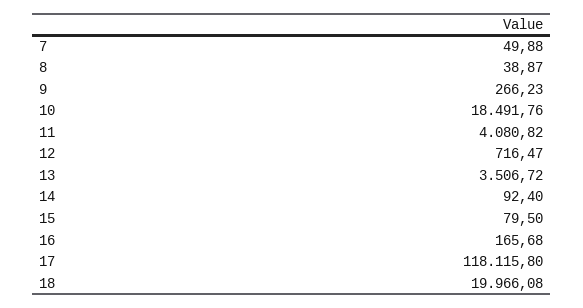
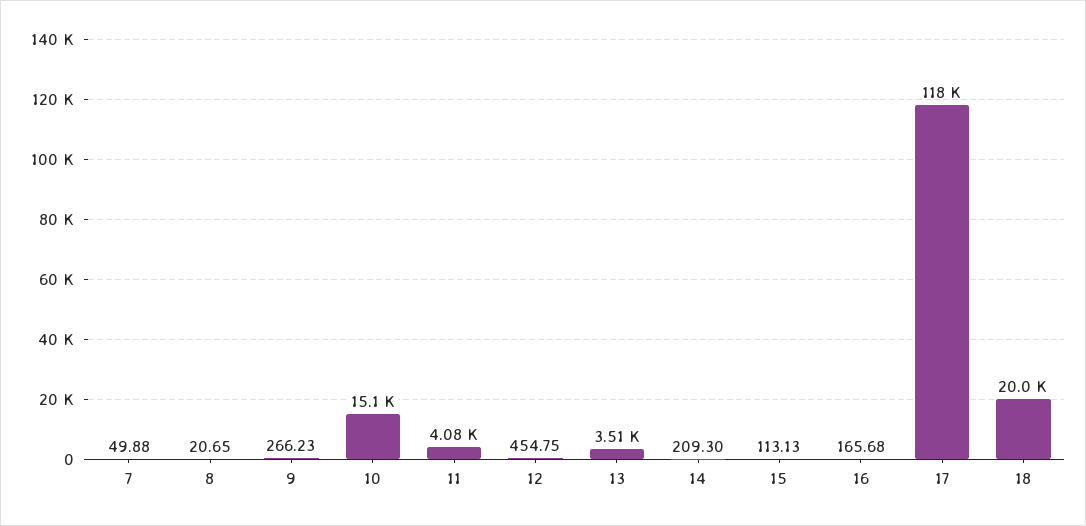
8: 38.87 -> 20.65
10: 18491.76 -> 15100
12: 716.47 -> 454.75
14: 92.4 -> 209.3
15: 79.5 -> 113.13

